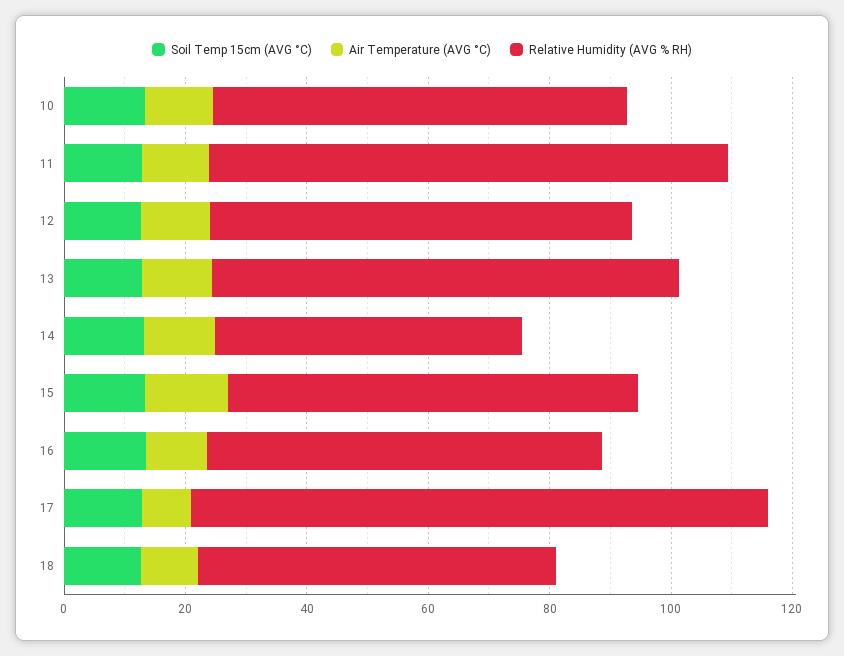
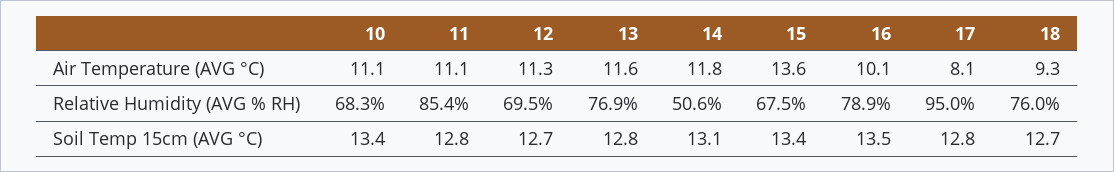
Relative Humidity (AVG % RH), 16: 65 -> 78.9
Relative Humidity (AVG % RH), 18: 60 -> 76

